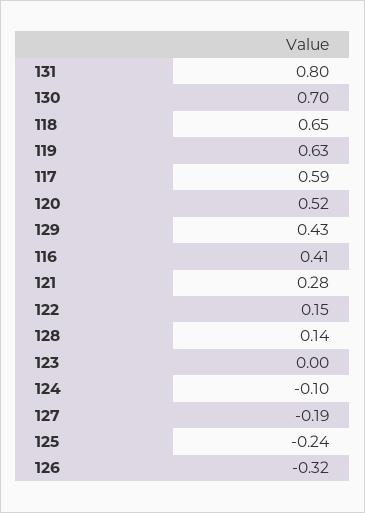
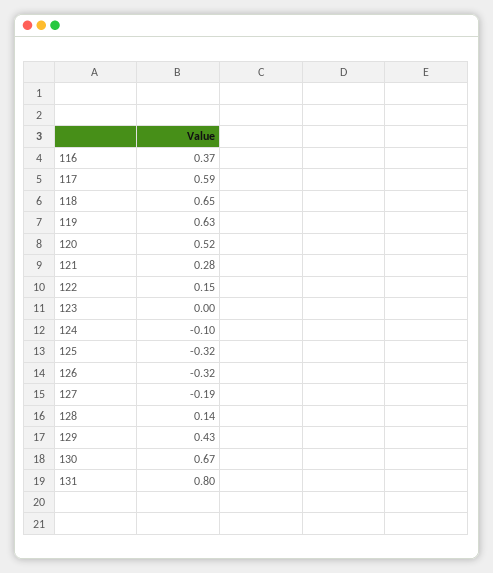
130: 0.7 -> 0.67
116: 0.41 -> 0.37
125: -0.24 -> -0.32

